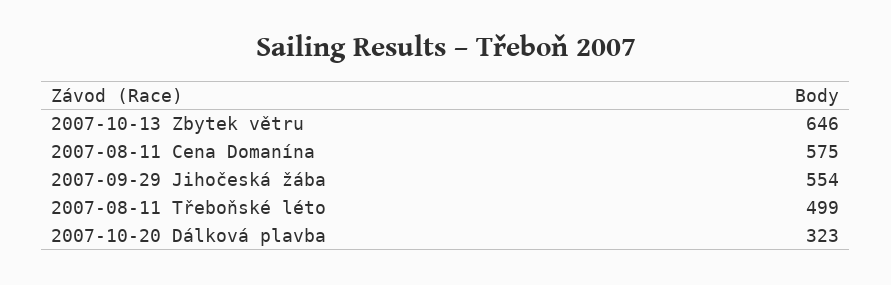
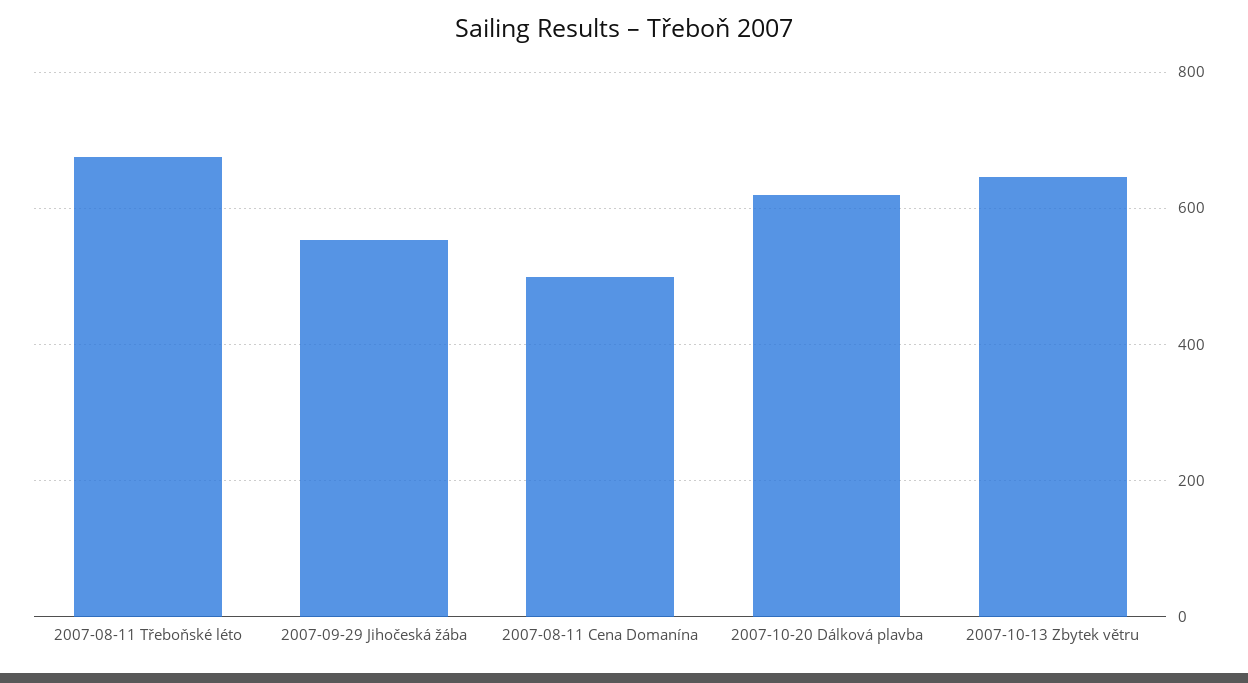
2007-08-11 Cena Domanína: 575 -> 500
2007-08-11 Třeboňské léto: 499 -> 680
2007-10-20 Dálková plavba: 323 -> 620

